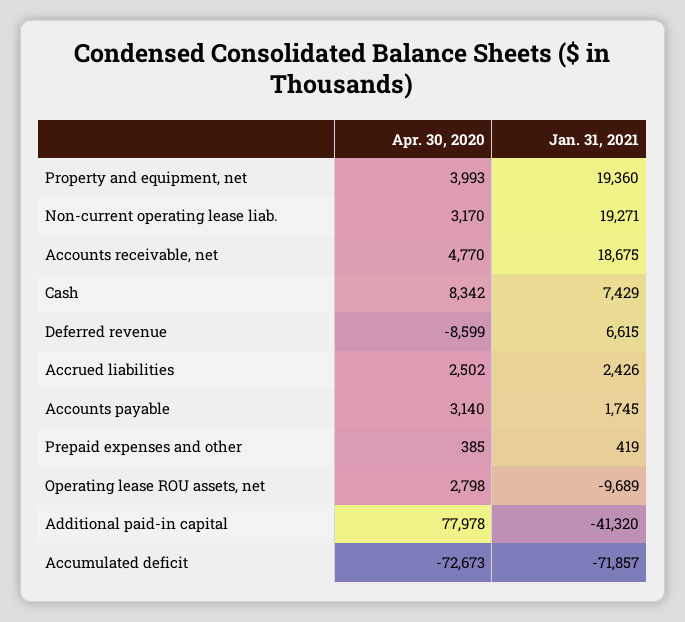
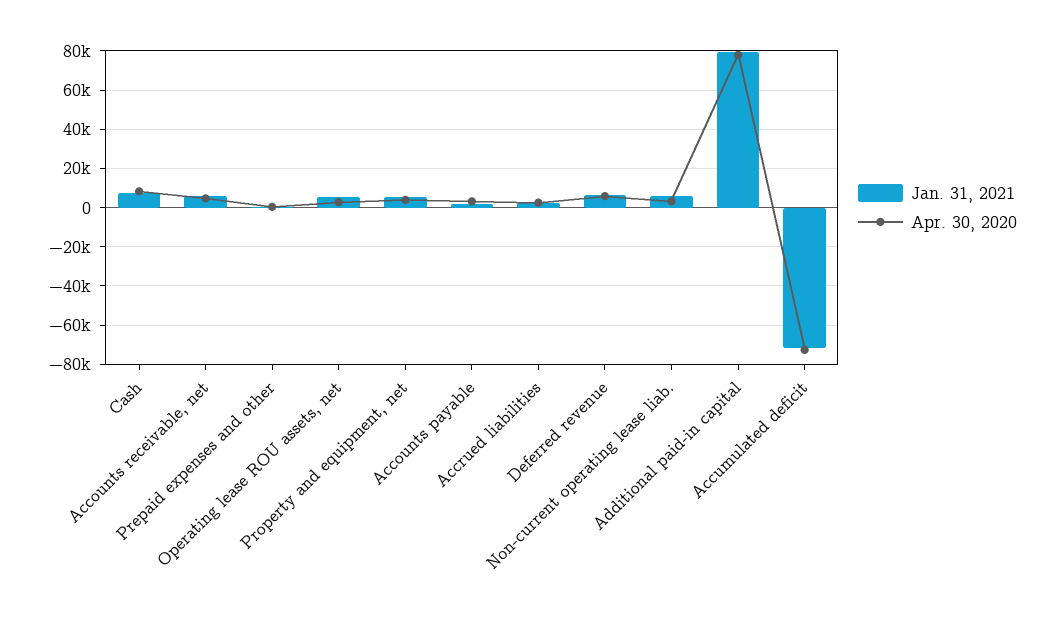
Jan. 31, 2021, Property and equipment, net: 19360 -> 5000
Jan. 31, 2021, Non-current operating lease liab.: 19271 -> 5000
Jan. 31, 2021, Accounts receivable, net: 18675 -> 5000
Apr. 30, 2020, Deferred revenue: -8599 -> 5000
Jan. 31, 2021, Operating lease ROU assets, net: -9689 -> 5000
Jan. 31, 2021, Additional paid-in capital: -41320 -> 80000

